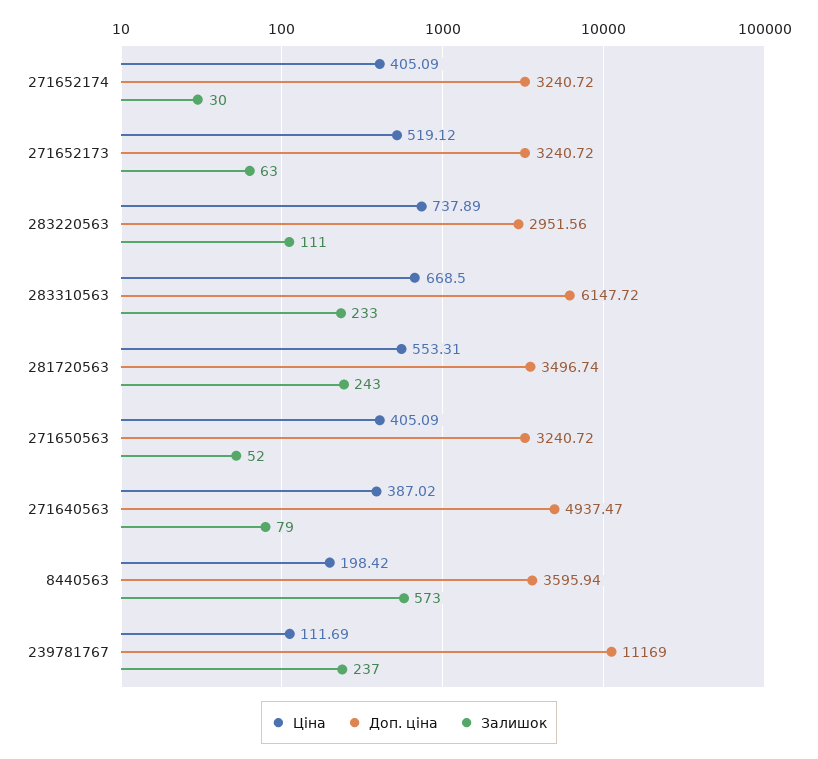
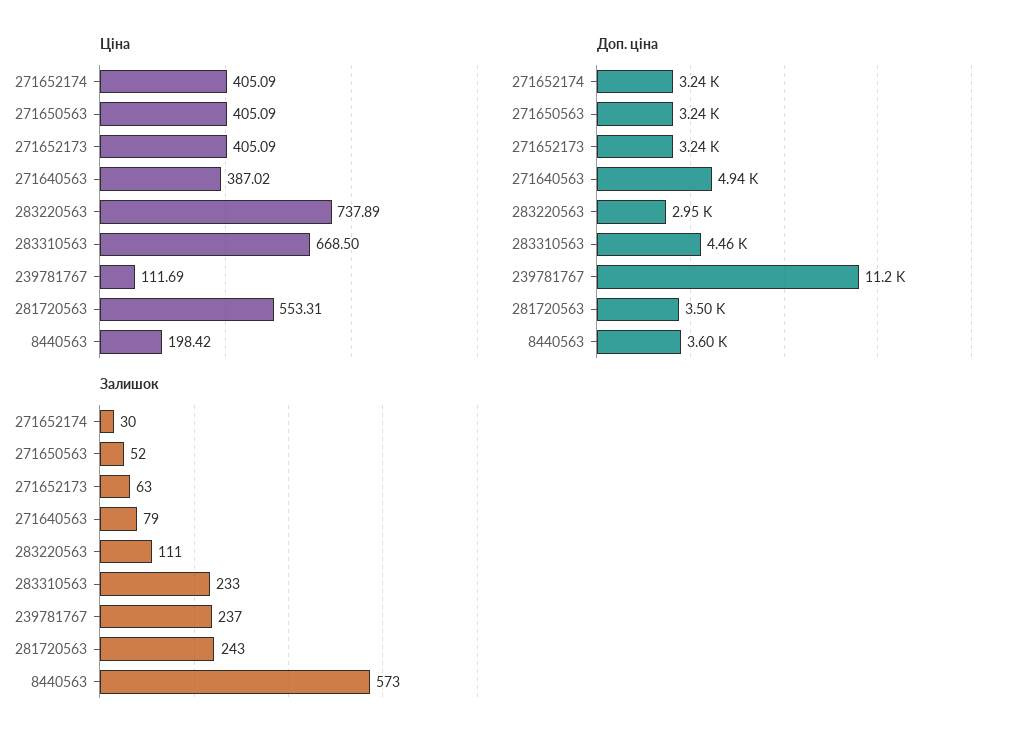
Ціна, 271652173: 519.12 -> 405.09
Доп. ціна, 283310563: 6147.72 -> 4460

